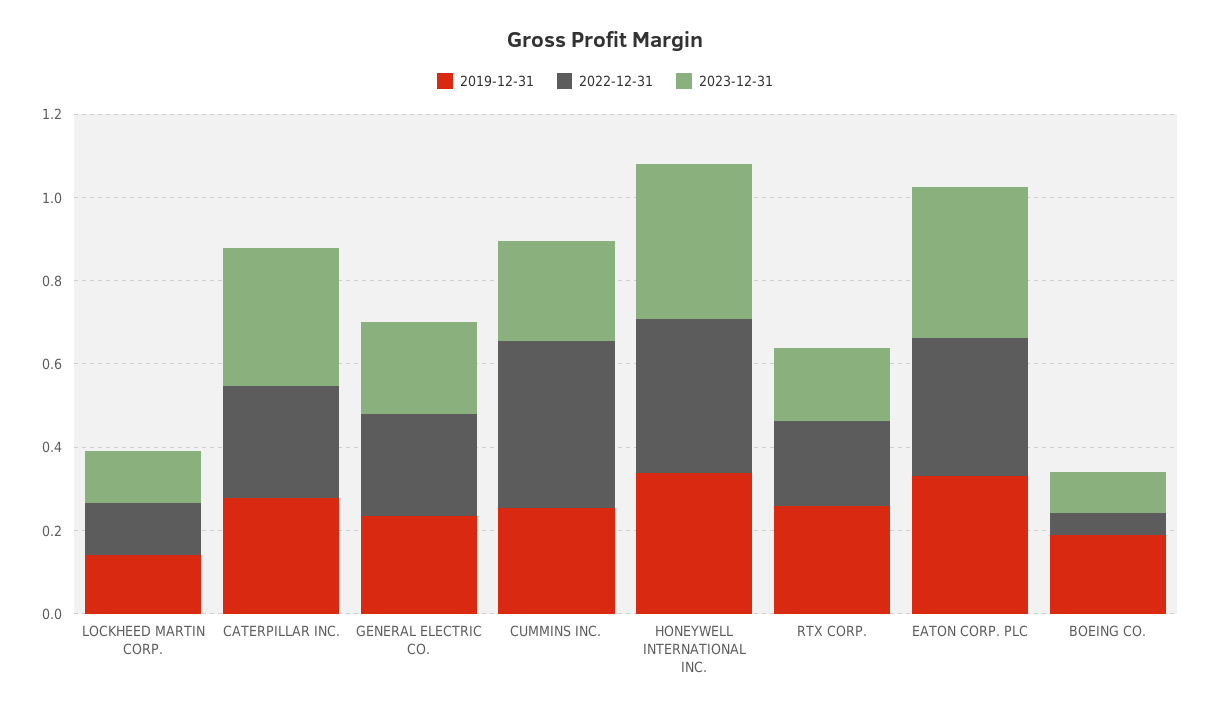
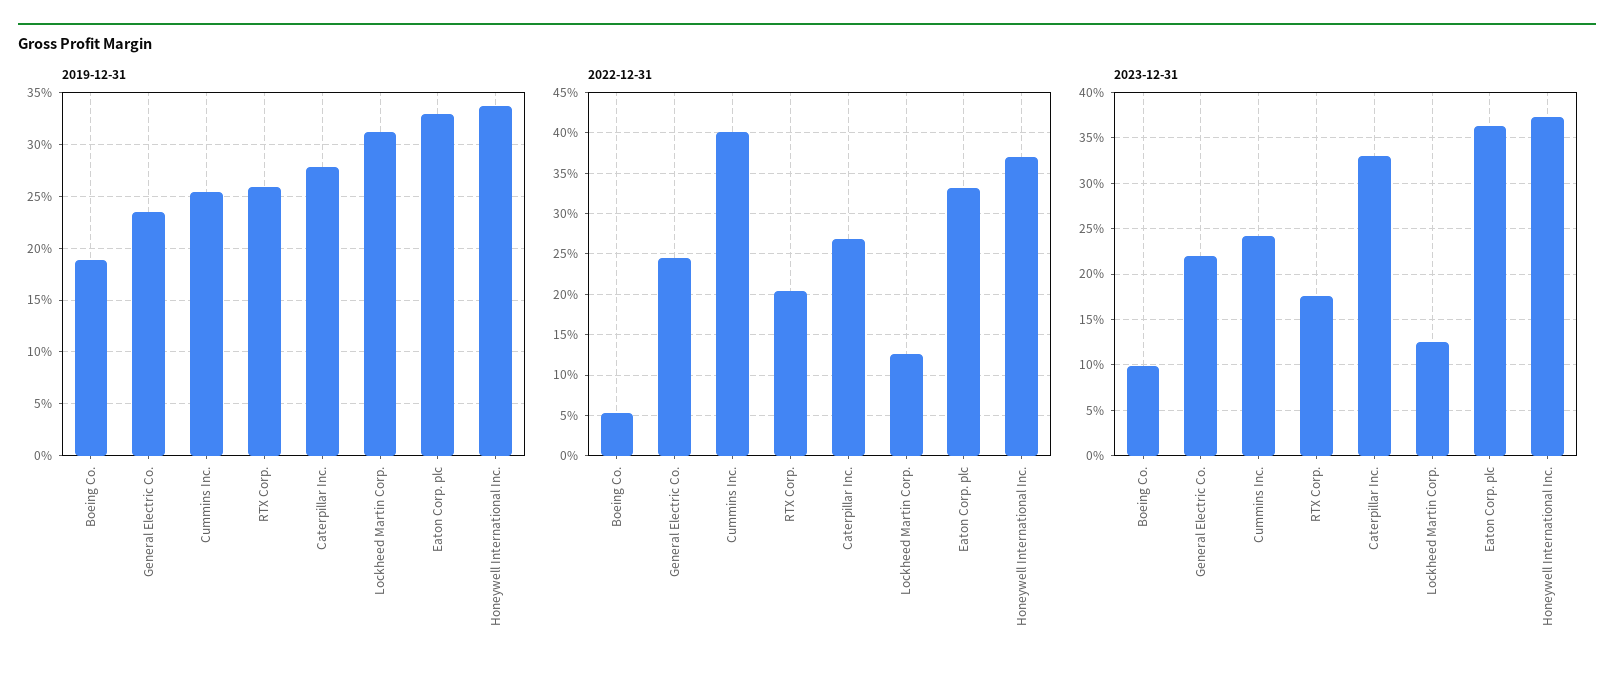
2019-12-31, LOCKHEED MARTIN CORP.: 0.15 -> 0.31

